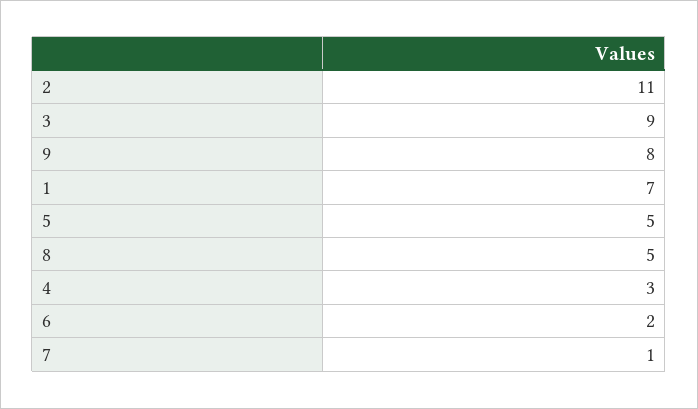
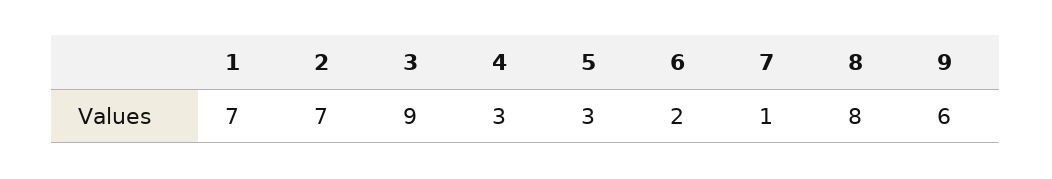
2: 11 -> 7
9: 8 -> 6
5: 5 -> 3
8: 5 -> 8

